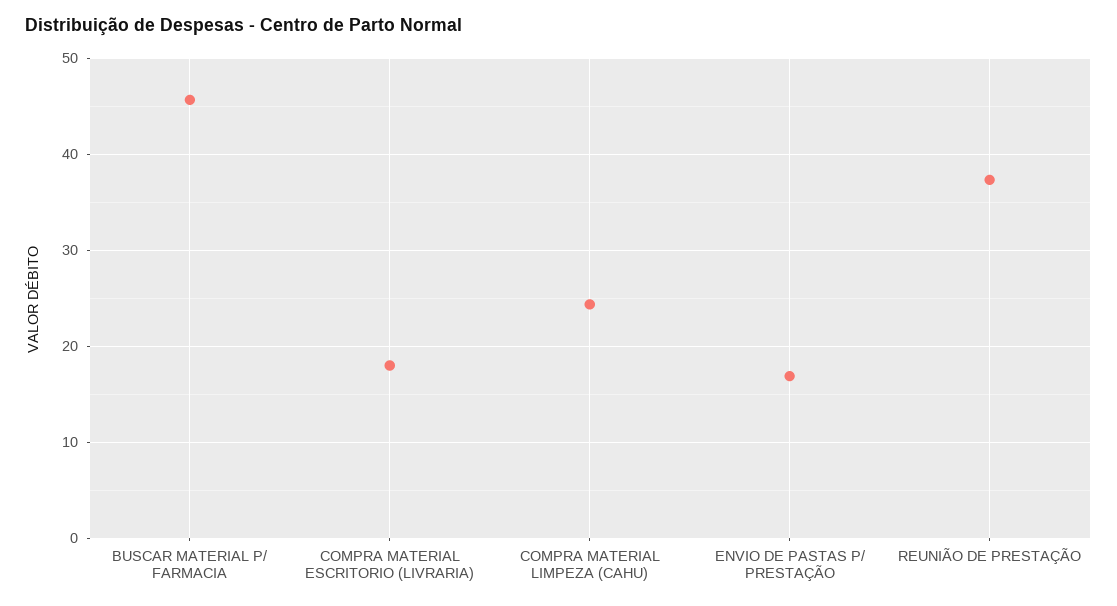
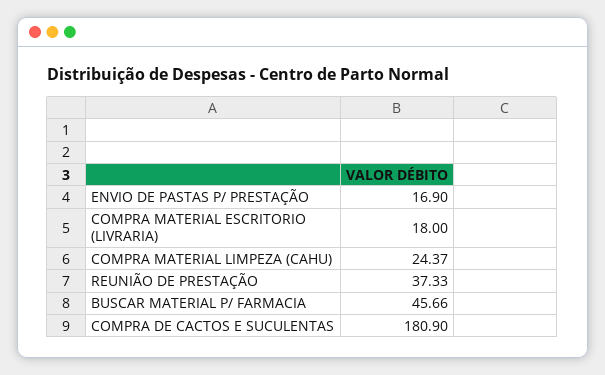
COMPRA DE CACTOS E SUCULENTAS: none -> 180.9

